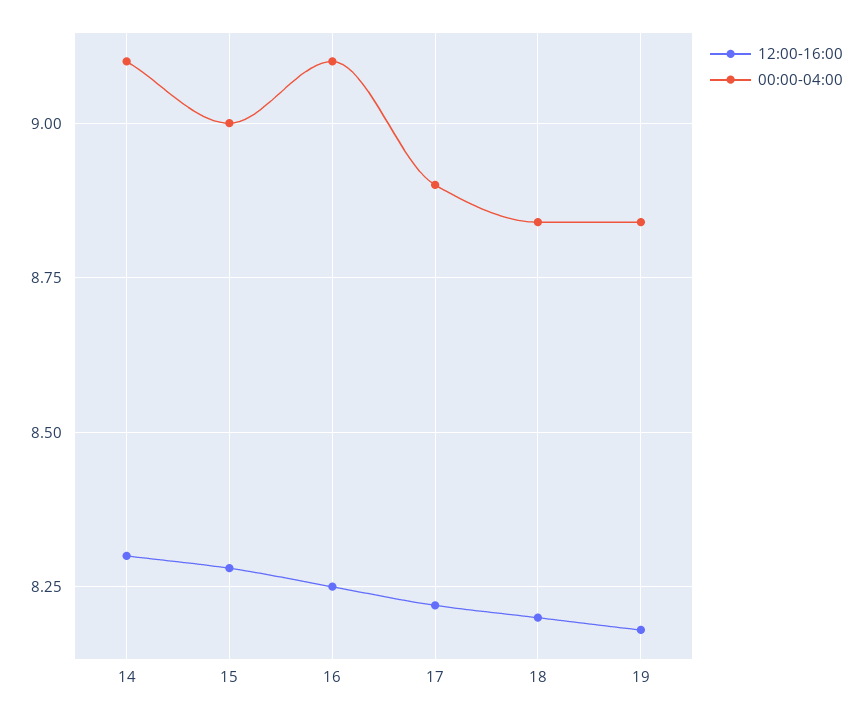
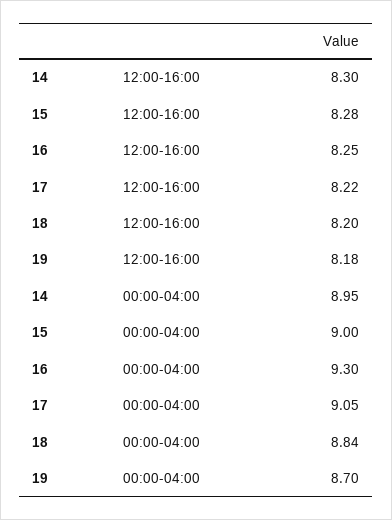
00:00-04:00, 14: 9.1 -> 8.95
00:00-04:00, 16: 9.1 -> 9.3
00:00-04:00, 17: 8.9 -> 9.05
00:00-04:00, 19: 8.85 -> 8.7

